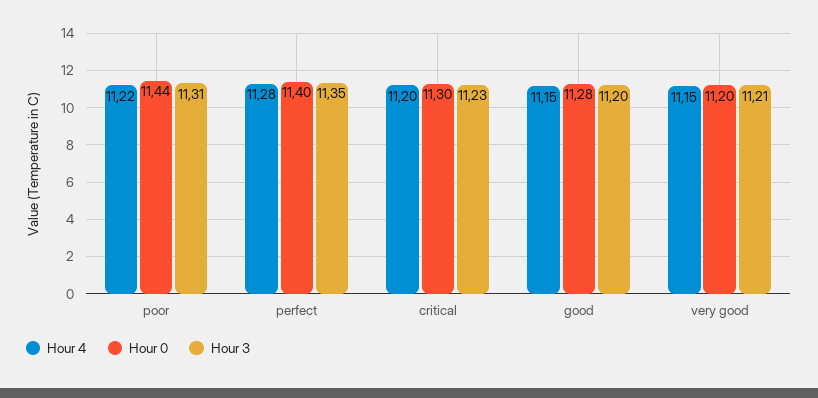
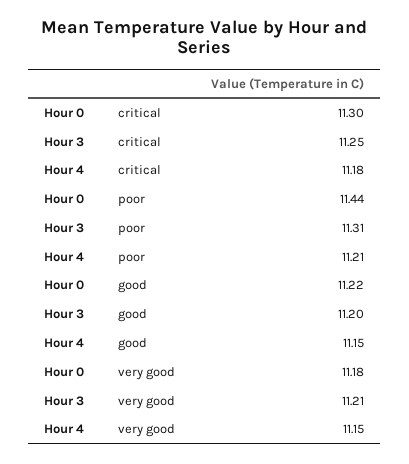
Hour 4, poor: 11.22 -> 11.21
Hour 4, perfect: 11.28 -> none
Hour 0, perfect: 11.4 -> none
Hour 3, perfect: 11.35 -> none
Hour 4, critical: 11.2 -> 11.18
Hour 3, critical: 11.23 -> 11.25
Hour 0, good: 11.28 -> 11.22
Hour 0, very good: 11.2 -> 11.18

